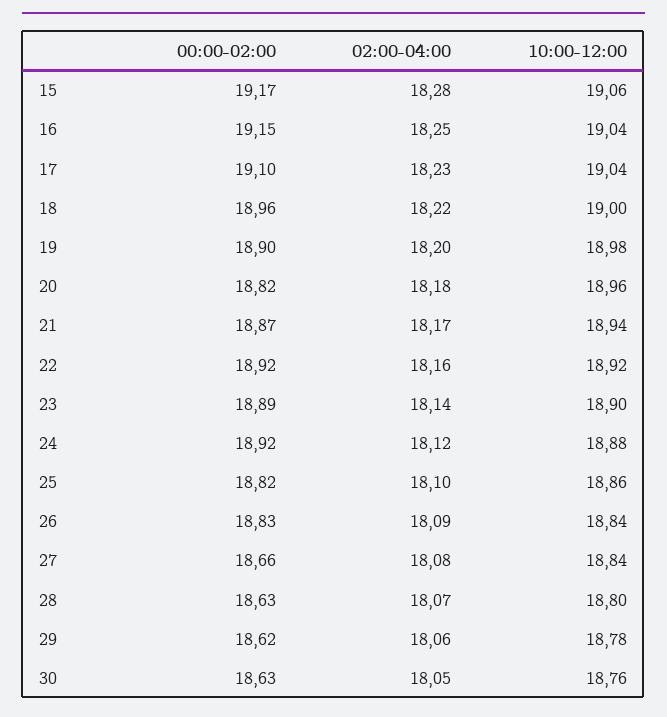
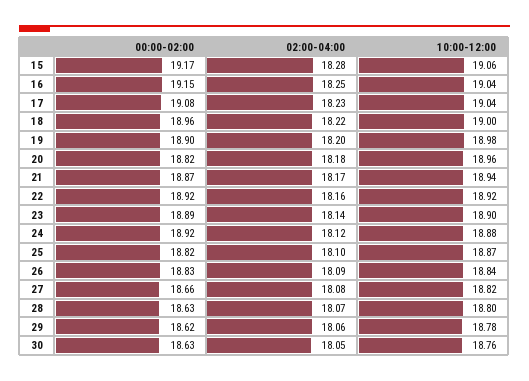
00:00-02:00, 17: 19.1 -> 19.08
10:00-12:00, 25: 18.86 -> 18.87
10:00-12:00, 27: 18.84 -> 18.82

